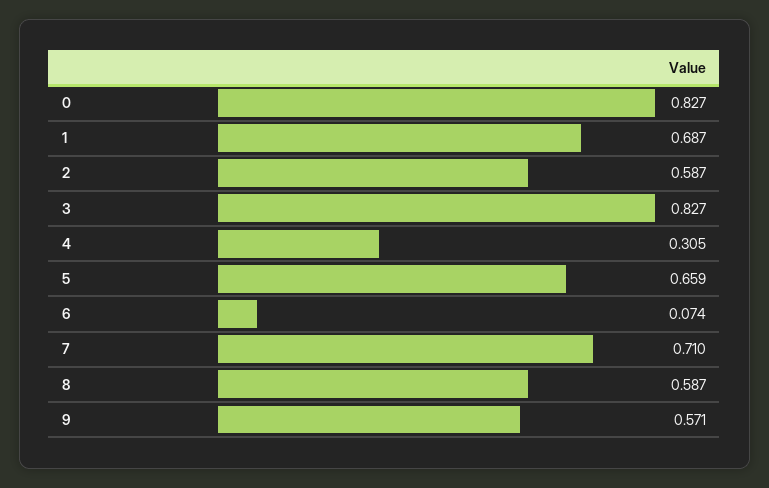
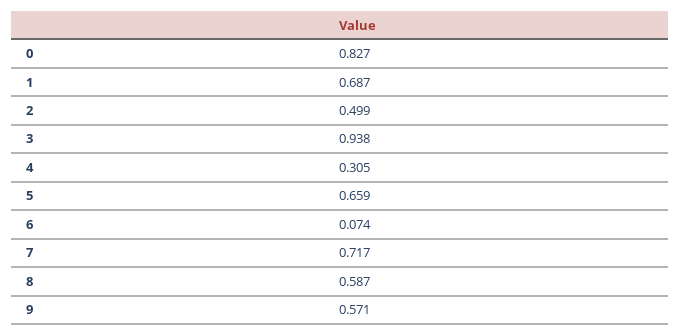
2: 0.587 -> 0.499
3: 0.827 -> 0.938
7: 0.71 -> 0.717

